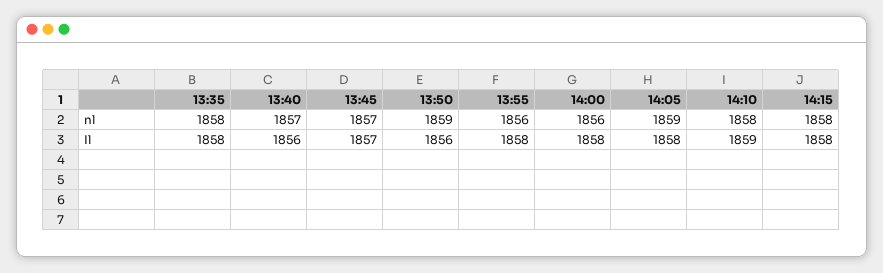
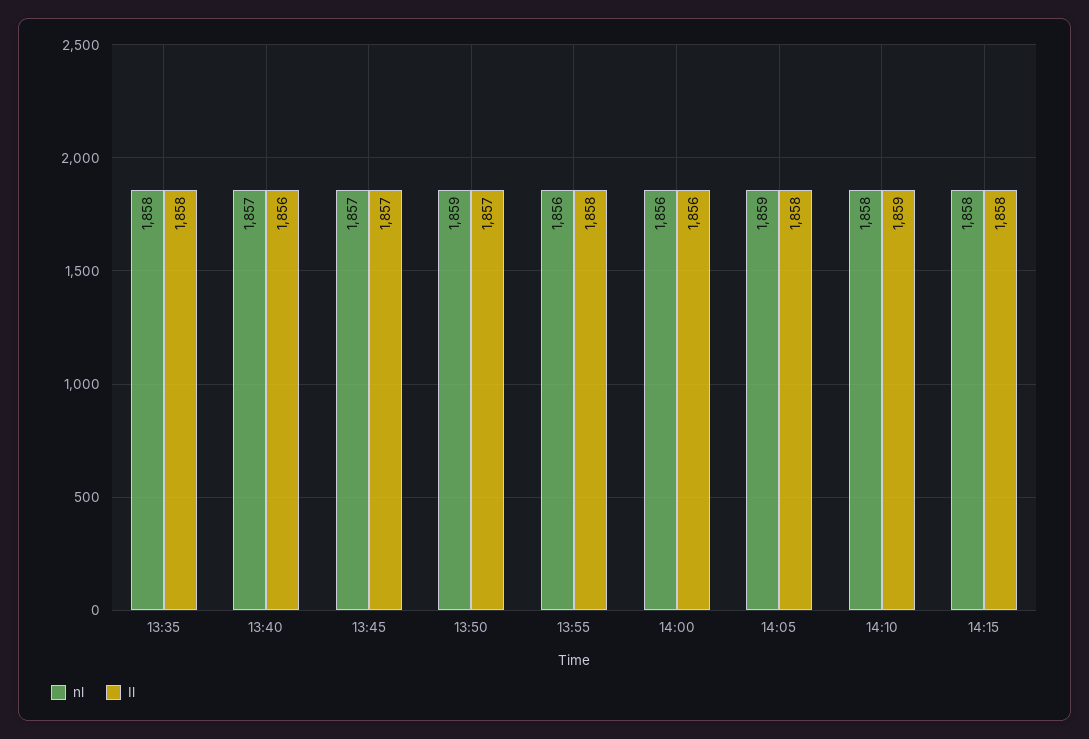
Il, 13:50: 1856 -> 1857
Il, 14:00: 1858 -> 1856

